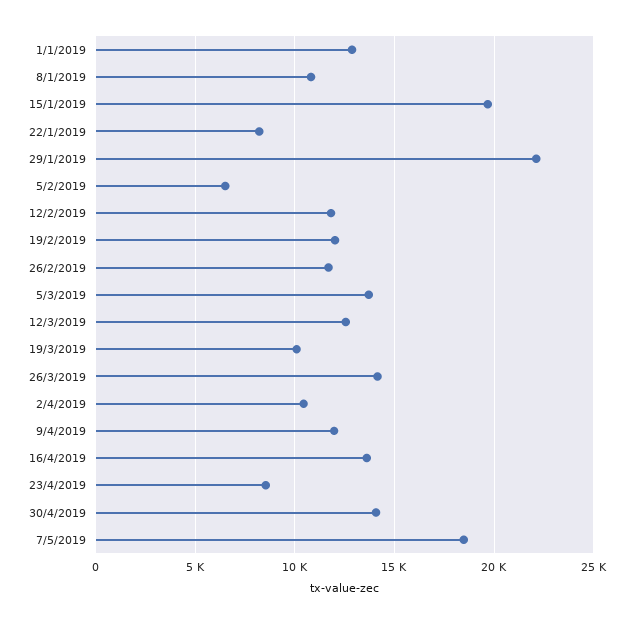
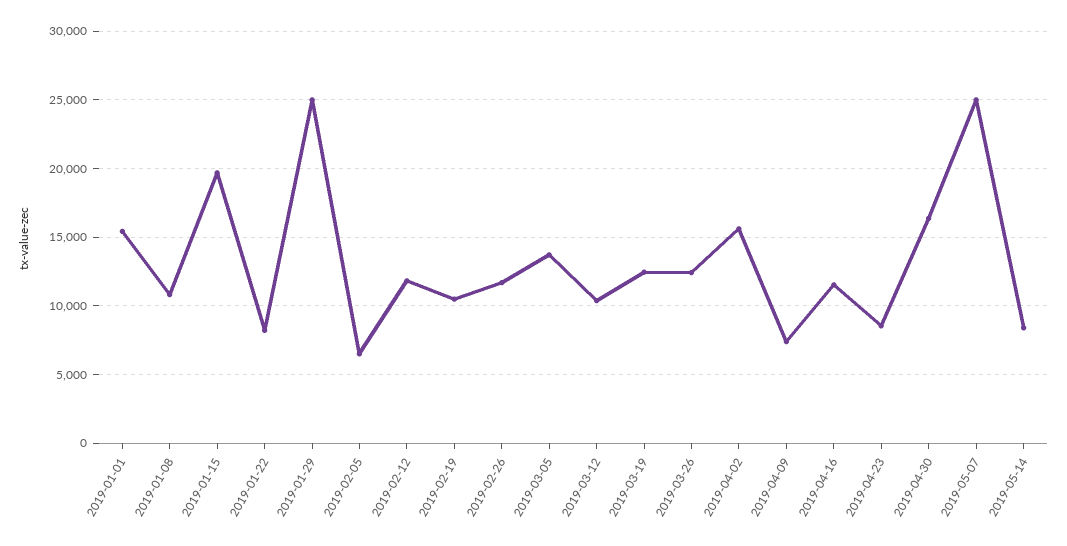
1/1/2019: 13000 -> 15500
29/1/2019: 22000 -> 25000
19/2/2019: 12000 -> 10500
12/3/2019: 12500 -> 10500
19/3/2019: 10000 -> 12500
26/3/2019: 14000 -> 12500
2/4/2019: 10500 -> 15500
9/4/2019: 12000 -> 7500
16/4/2019: 13500 -> 11500
30/4/2019: 14000 -> 16500
7/5/2019: 18500 -> 25000
2019-05-14: none -> 8500

